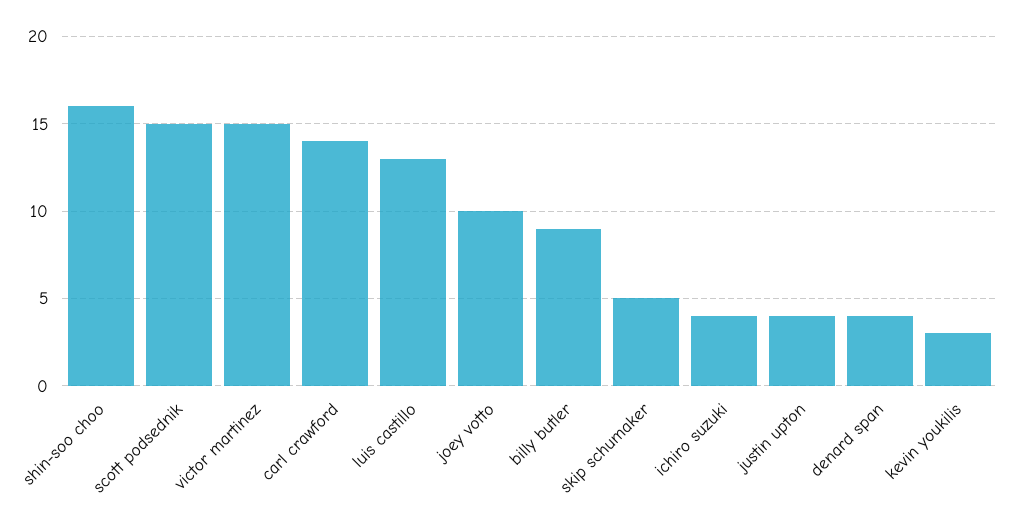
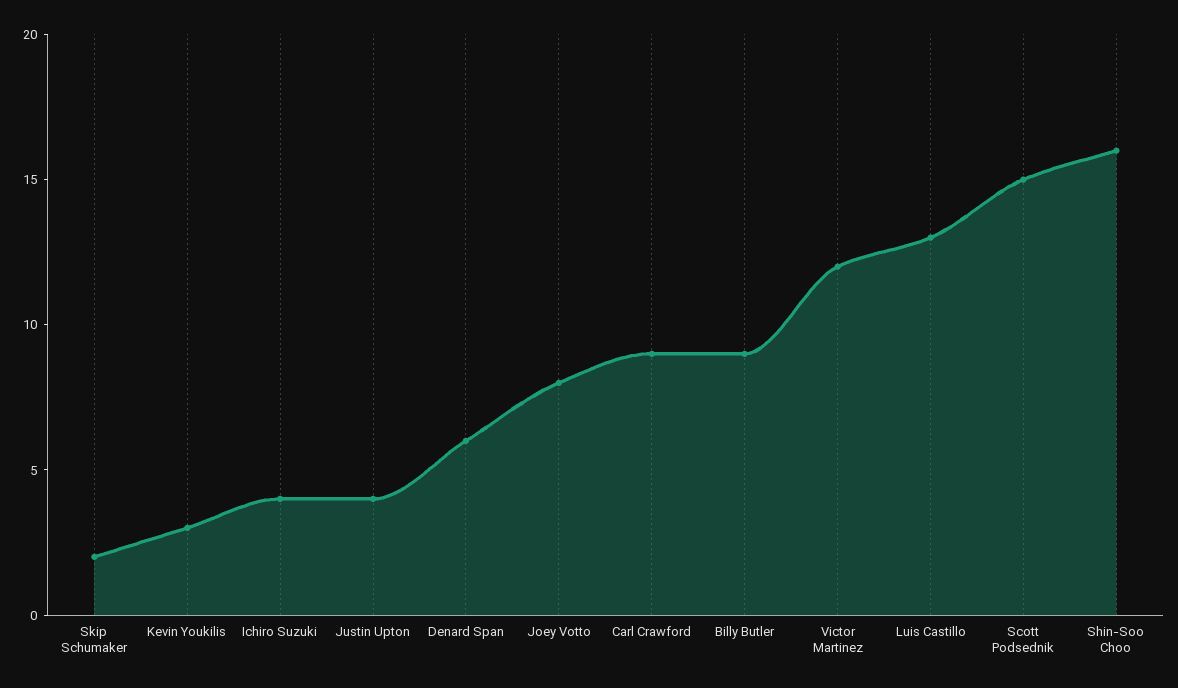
victor martinez: 15 -> 12
carl crawford: 14 -> 9
joey votto: 10 -> 8
skip schumaker: 5 -> 2
denard span: 4 -> 6

